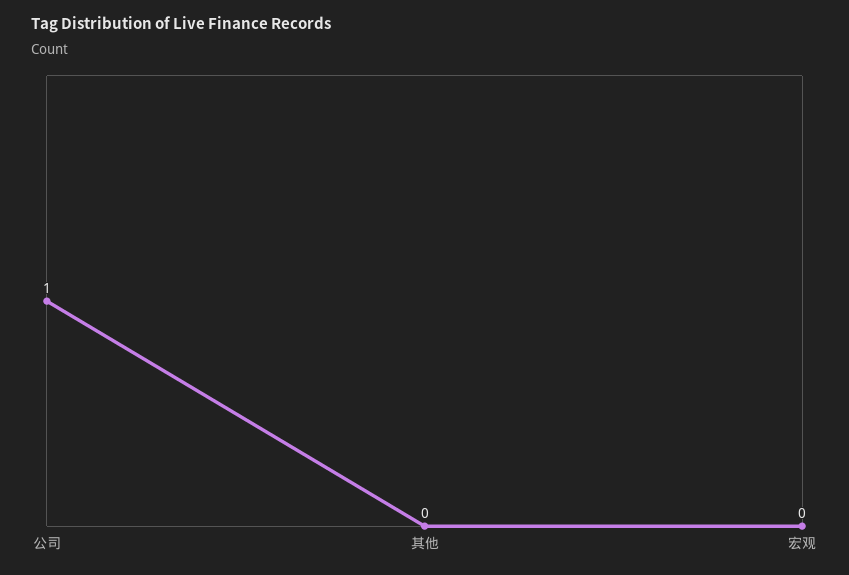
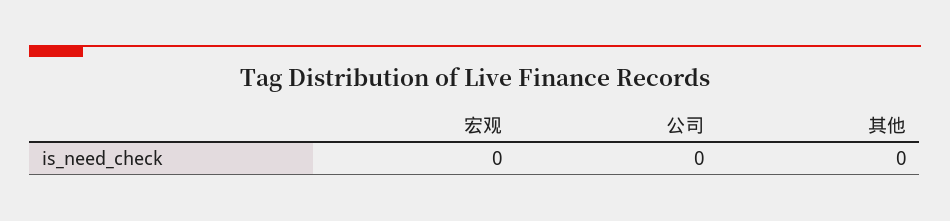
公司: 1 -> 0

